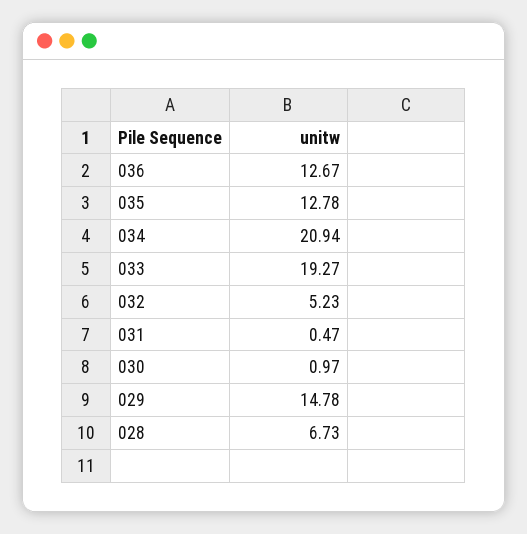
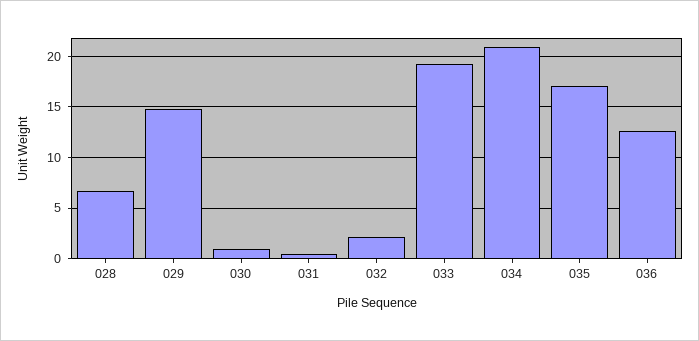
035: 12.78 -> 17
032: 5.23 -> 2

